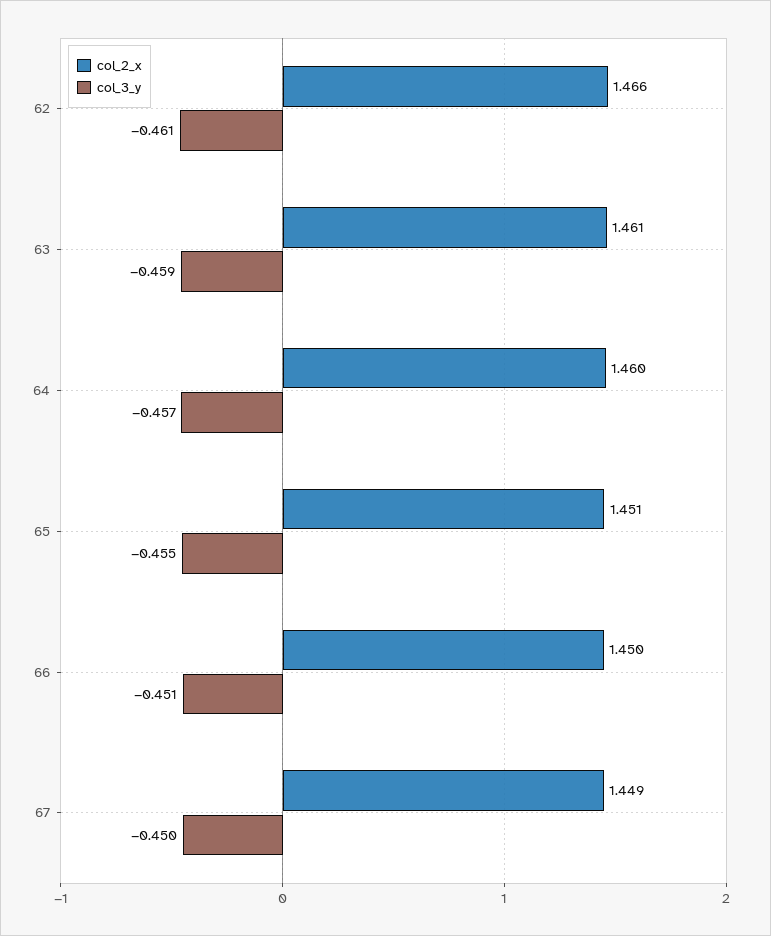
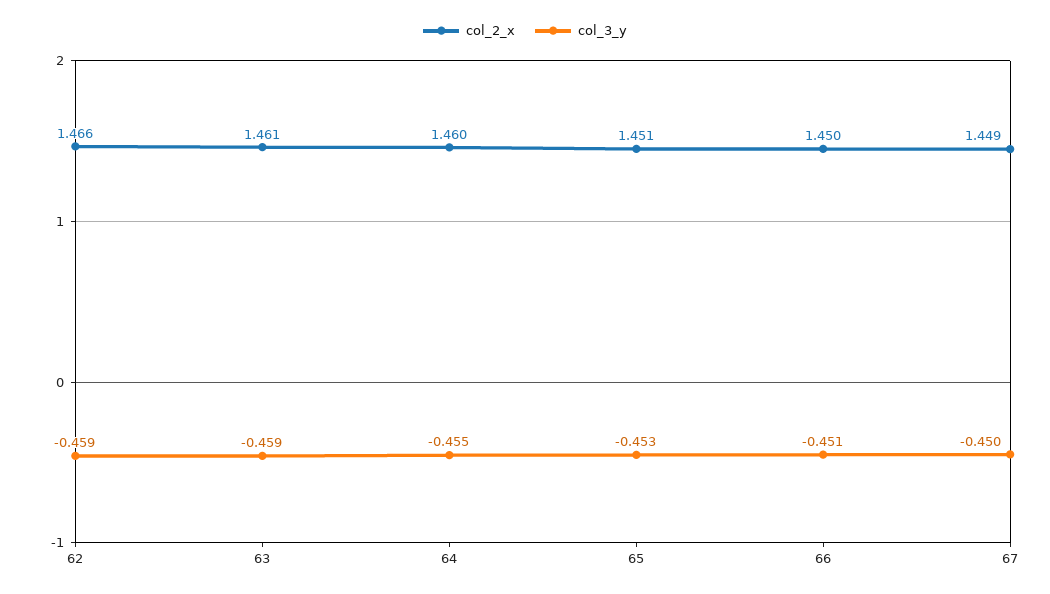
col_3_y, 62: -0.461 -> -0.459
col_3_y, 64: -0.457 -> -0.455
col_3_y, 65: -0.455 -> -0.453

